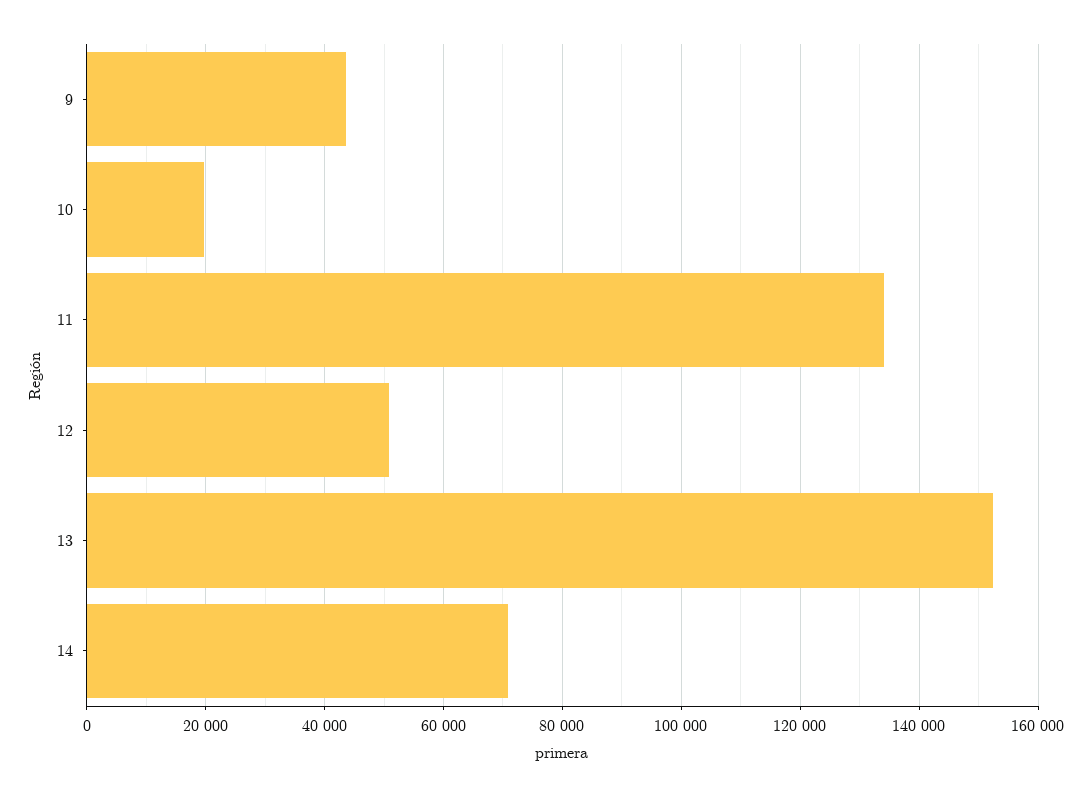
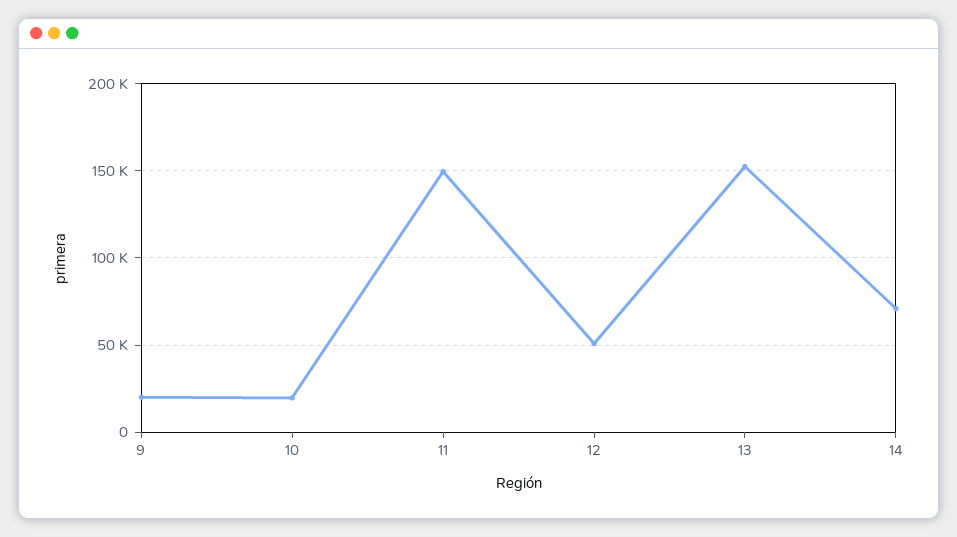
9: 44000 -> 20000
11: 134000 -> 150000

